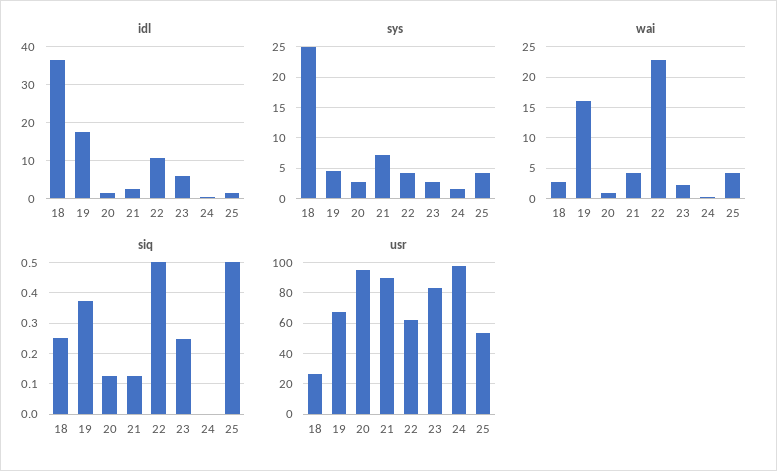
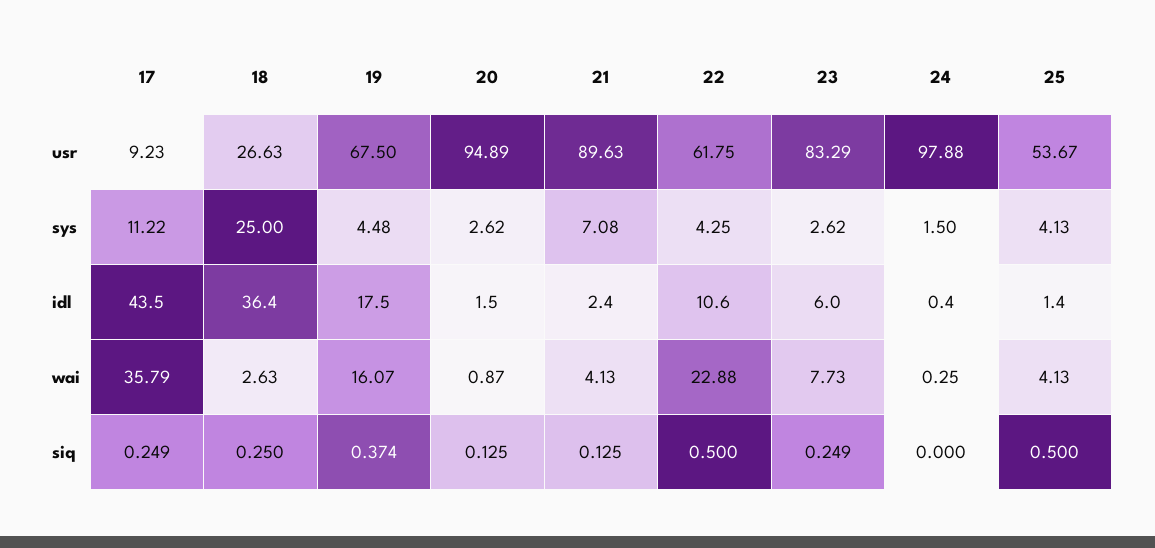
wai, 23: 2 -> 7.73
usr, 17: none -> 9.23
sys, 17: none -> 11.22
idl, 17: none -> 43.5
wai, 17: none -> 35.79
siq, 17: none -> 0.249

